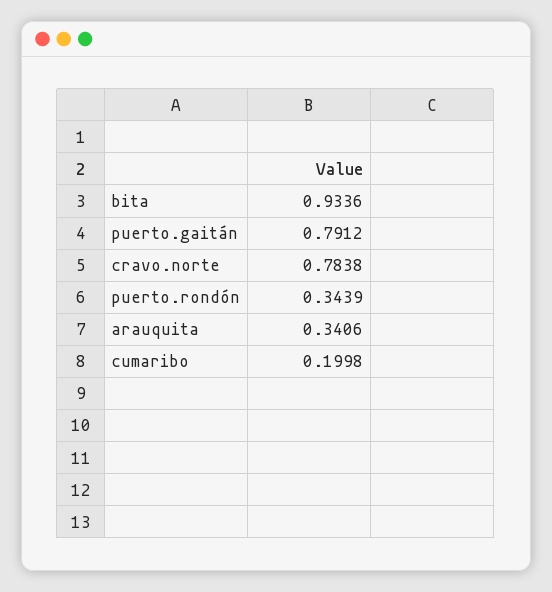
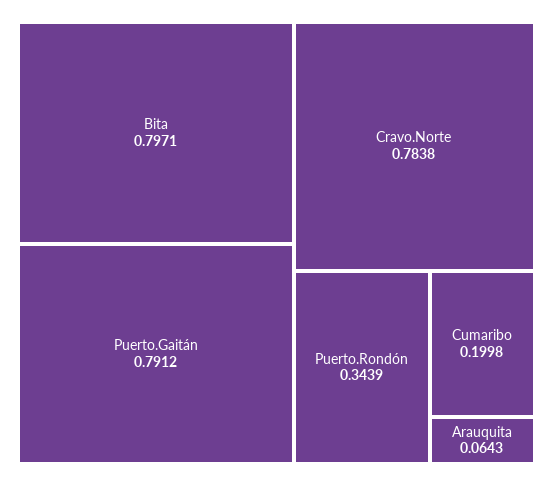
bita: 0.9336 -> 0.7971
arauquita: 0.3406 -> 0.0643

